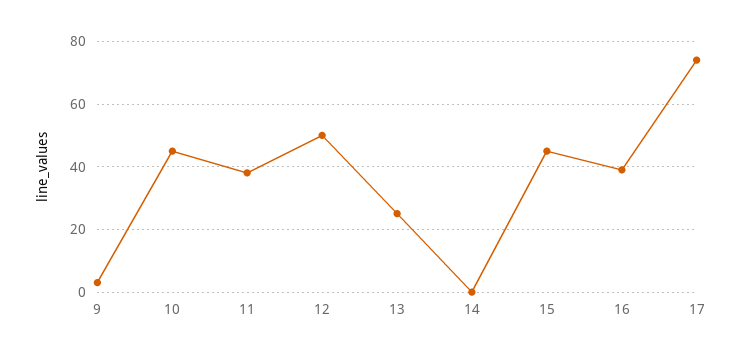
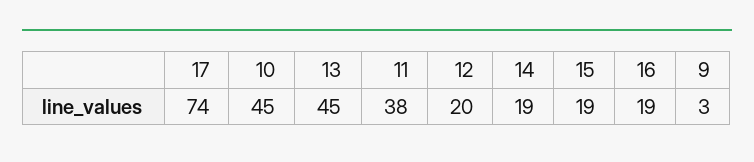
12: 50 -> 20
13: 25 -> 45
14: 0 -> 19
15: 45 -> 19
16: 40 -> 19

